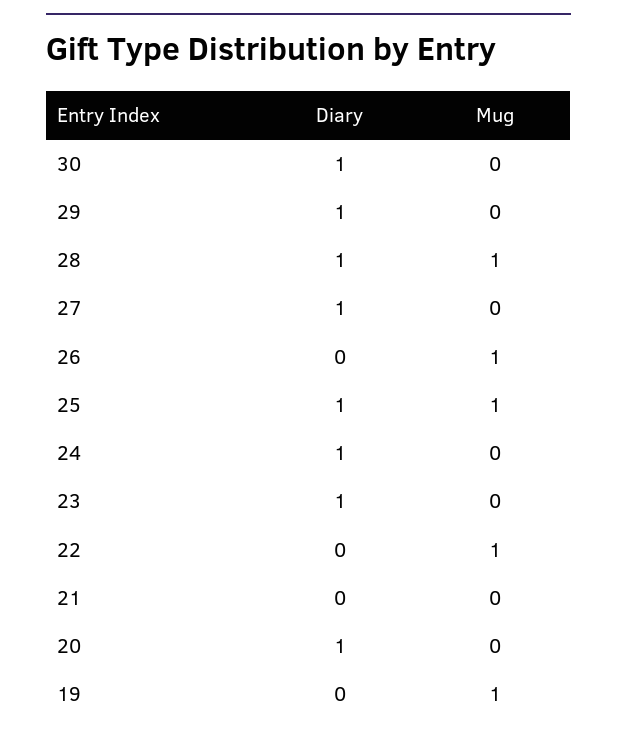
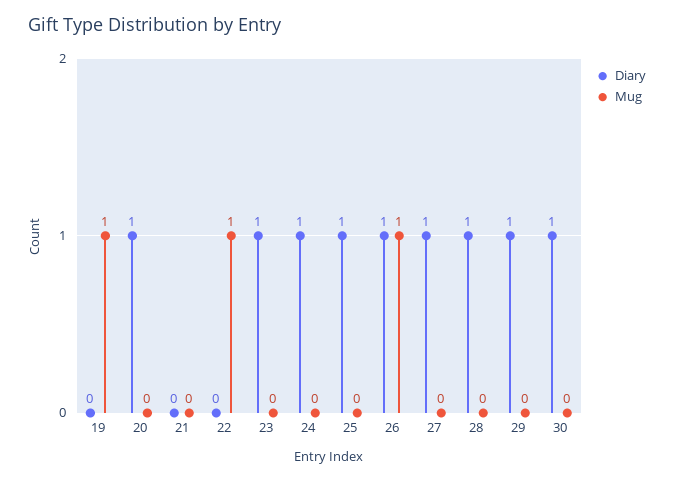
Mug, 28: 1 -> 0
Diary, 26: 0 -> 1
Mug, 25: 1 -> 0

